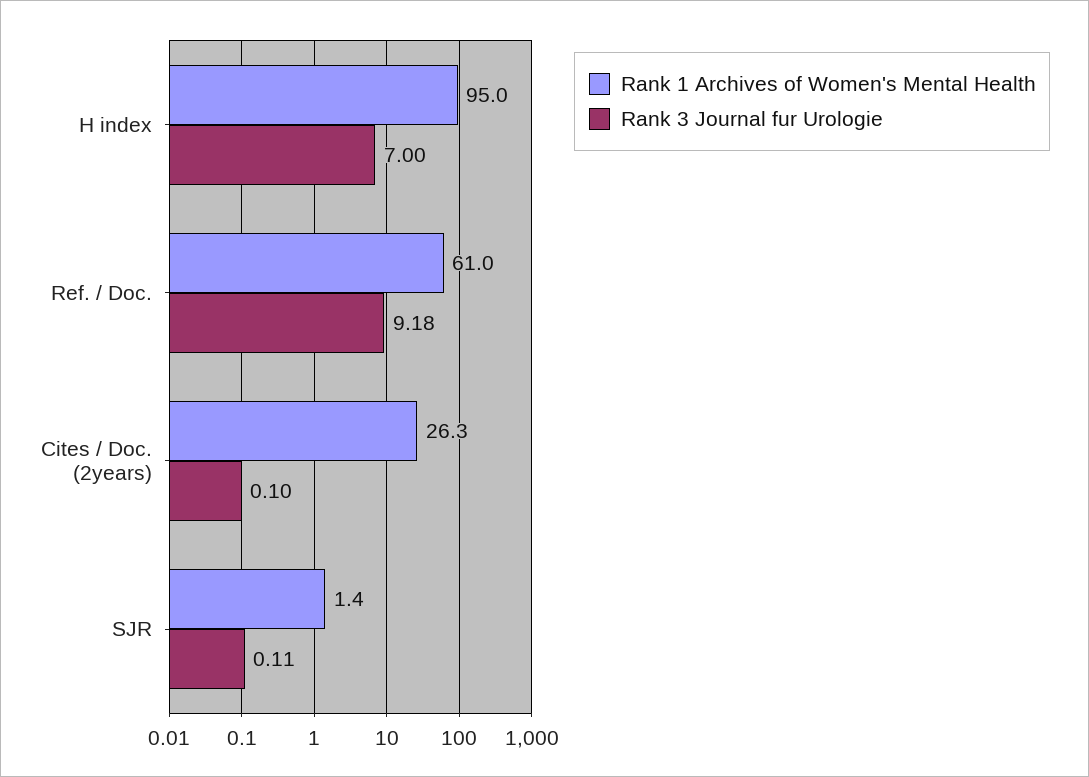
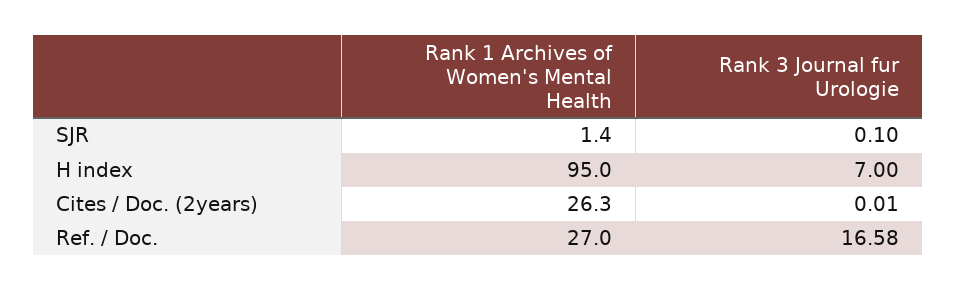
Rank 1 Archives of Women's Mental Health, Ref. / Doc.: 61 -> 27
Rank 3 Journal fur Urologie, Ref. / Doc.: 9.18 -> 16.58
Rank 3 Journal fur Urologie, Cites / Doc. (2years): 0.1 -> 0.01
Rank 3 Journal fur Urologie, SJR: 0.11 -> 0.1

